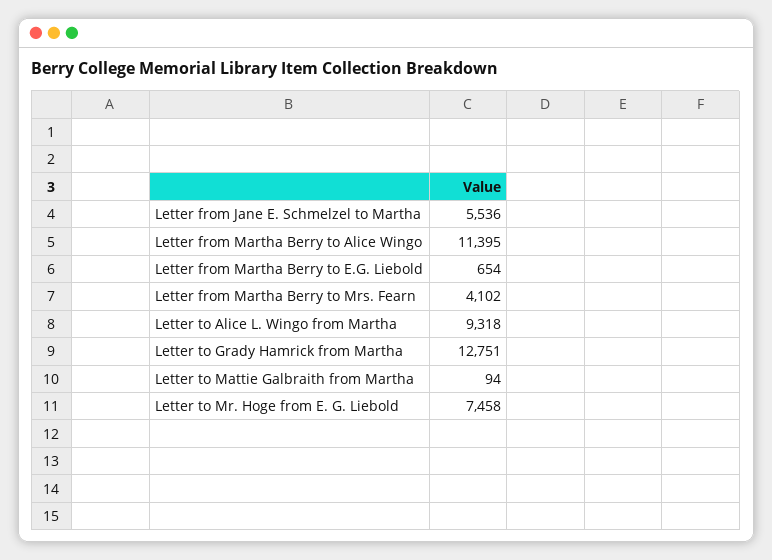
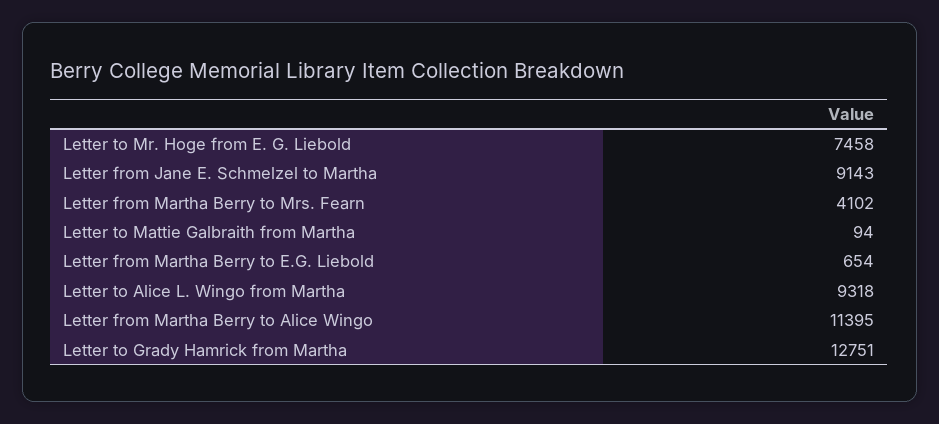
Letter from Jane E. Schmelzel to Martha: 5536 -> 9143

